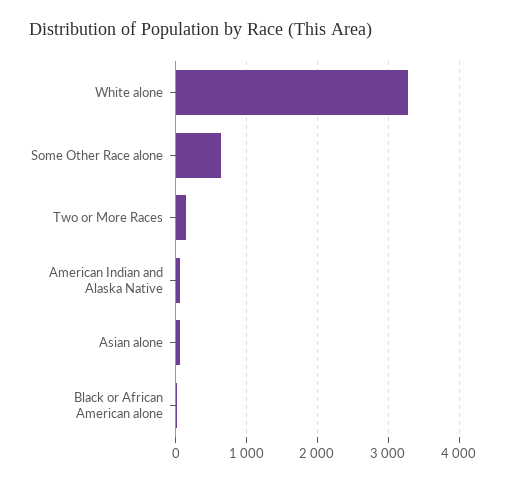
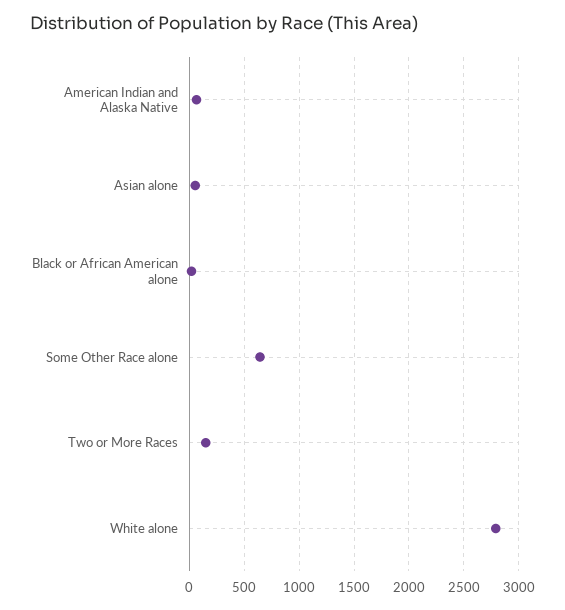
White alone: 3300 -> 2800

